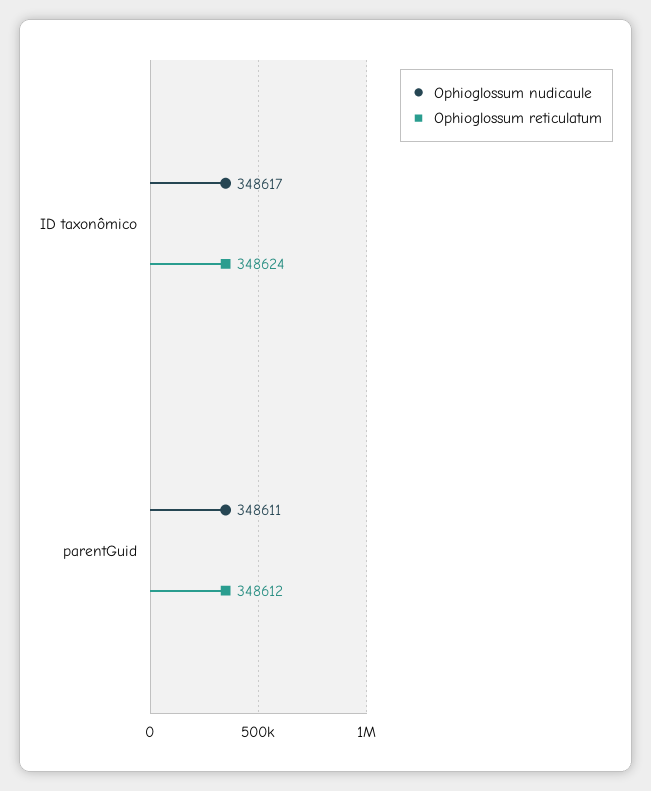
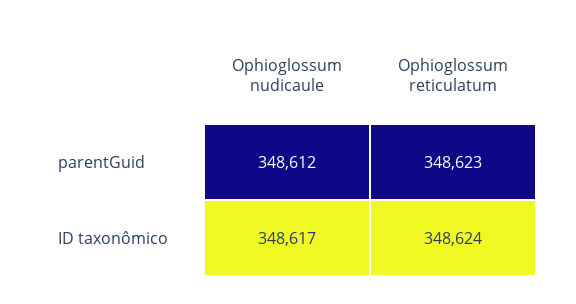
Ophioglossum nudicaule, parentGuid: 348611 -> 348612
Ophioglossum reticulatum, parentGuid: 348612 -> 348623

